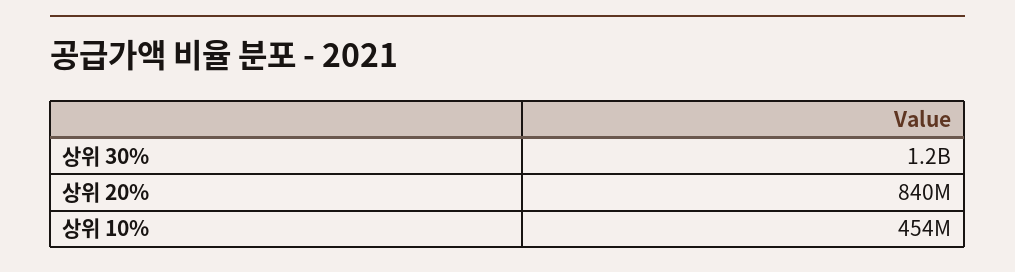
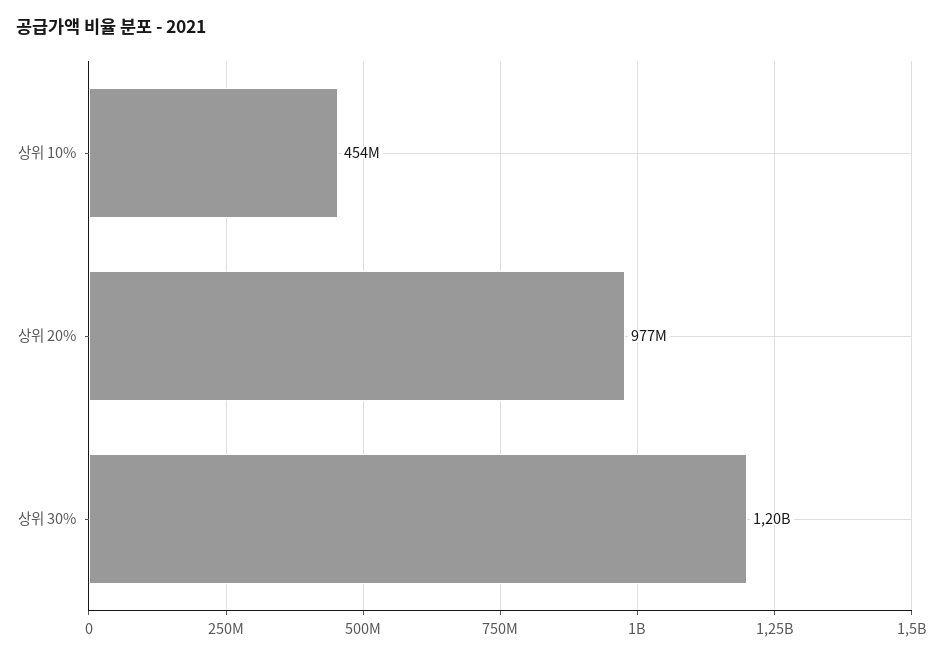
상위 20%: 840000000 -> 977000000

